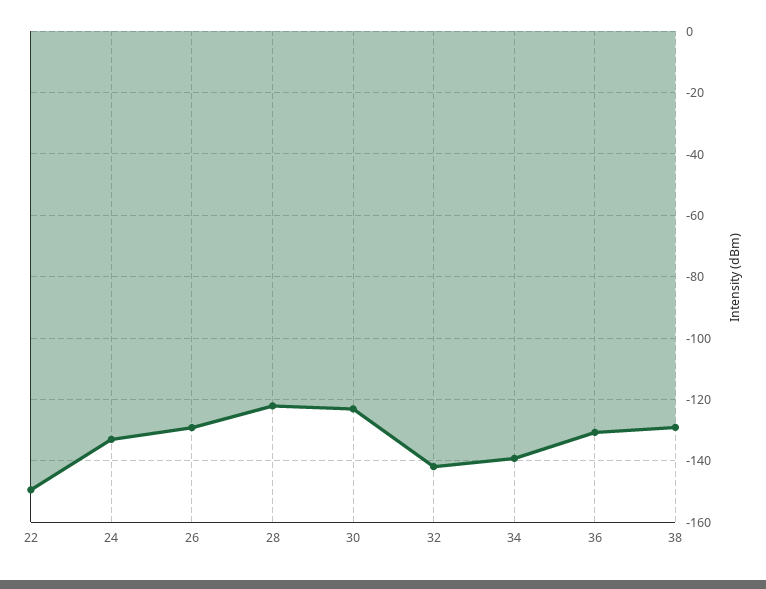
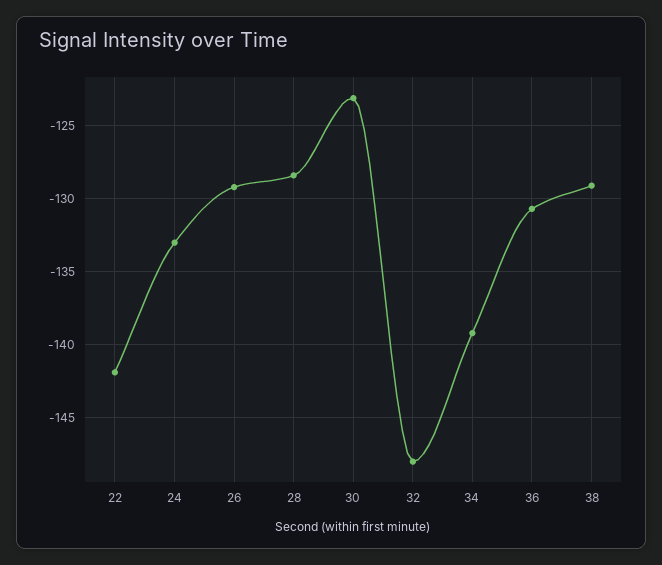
22: -150 -> -142
28: -122 -> -128.5
32: -142 -> -148

